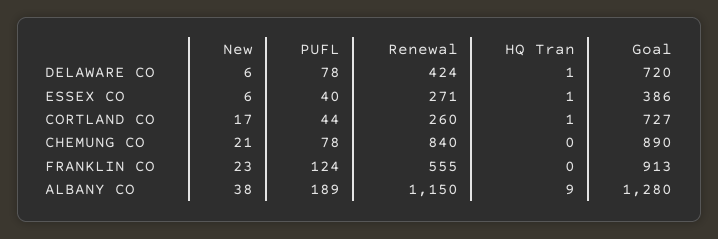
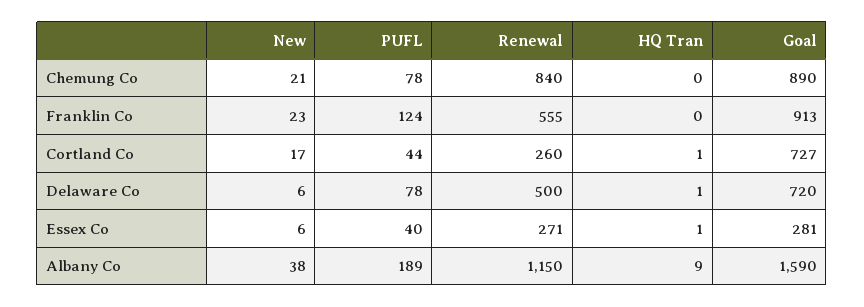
Renewal, DELAWARE CO: 424 -> 500
Goal, ESSEX CO: 386 -> 281
Goal, ALBANY CO: 1280 -> 1590

